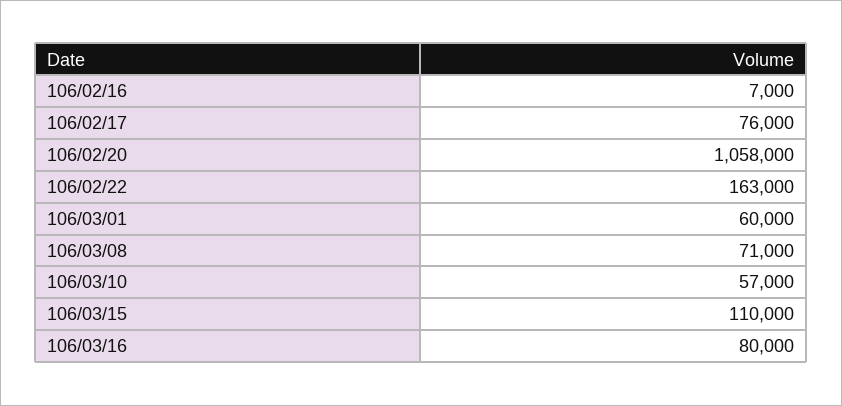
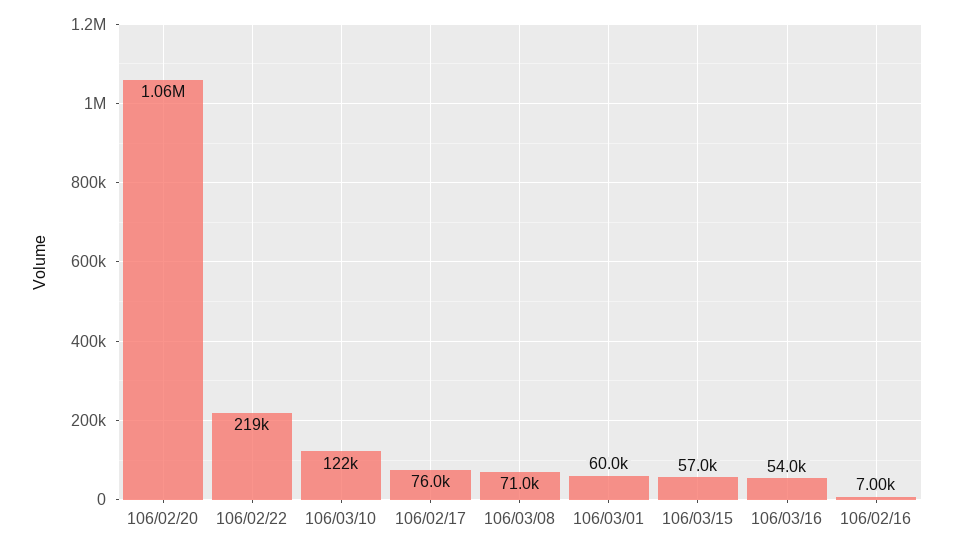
106/02/22: 163000 -> 219000
106/03/10: 57000 -> 122000
106/03/15: 110000 -> 57000
106/03/16: 80000 -> 54000

